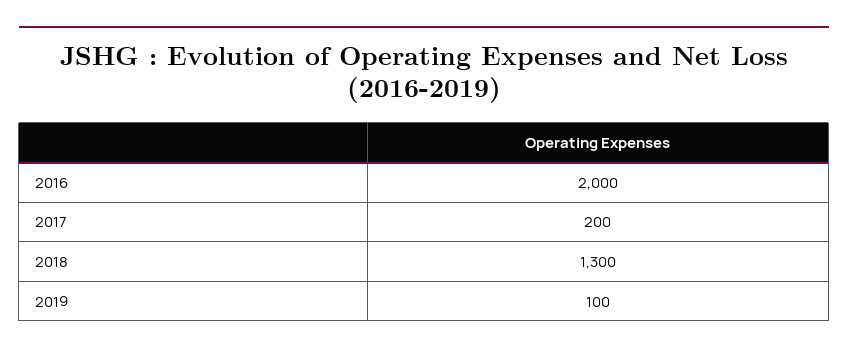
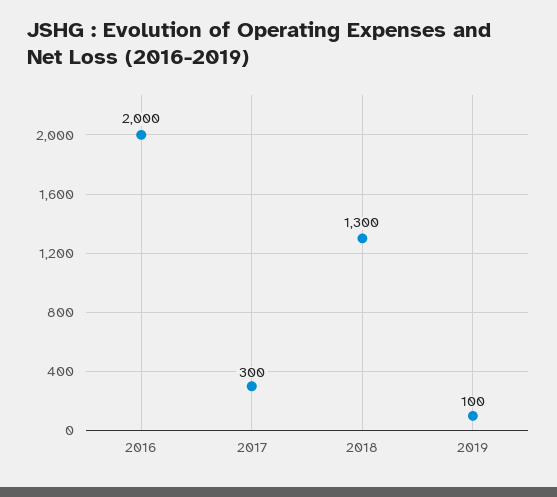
2017: 200 -> 300

